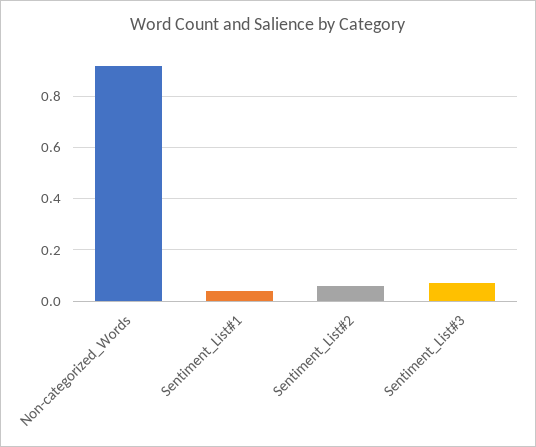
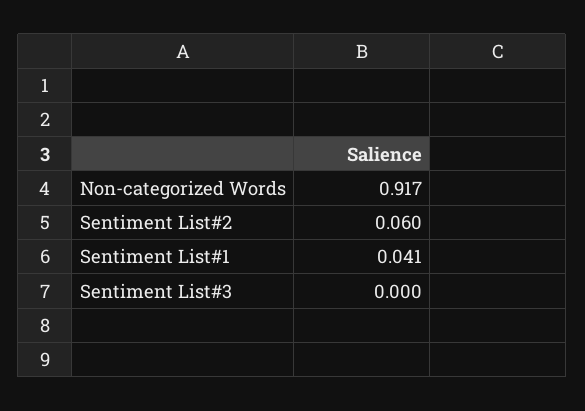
Sentiment_List#3: 0.075 -> 0

